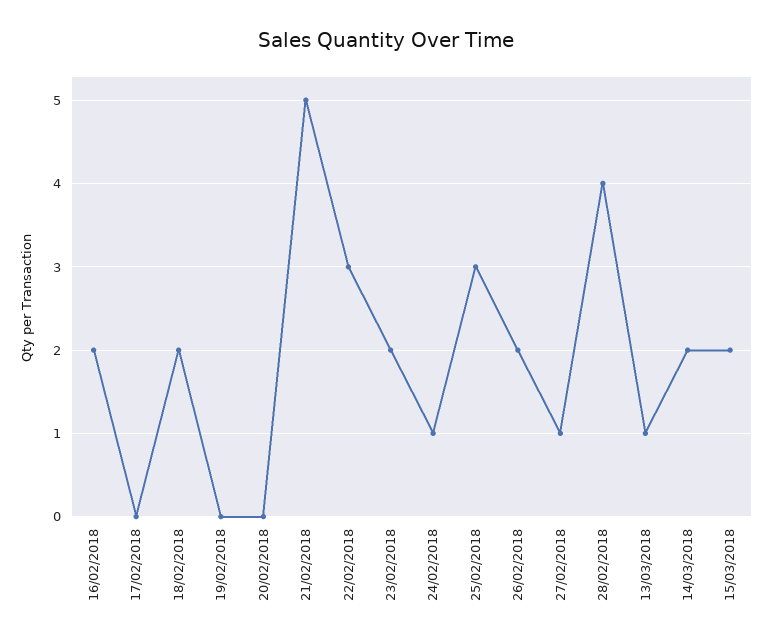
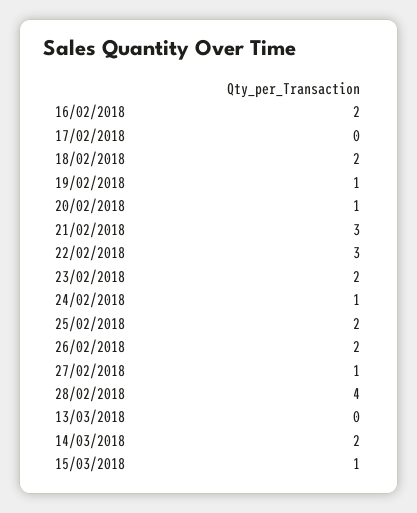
19/02/2018: 0 -> 1
20/02/2018: 0 -> 1
21/02/2018: 5 -> 3
25/02/2018: 3 -> 2
13/03/2018: 1 -> 0
15/03/2018: 2 -> 1

